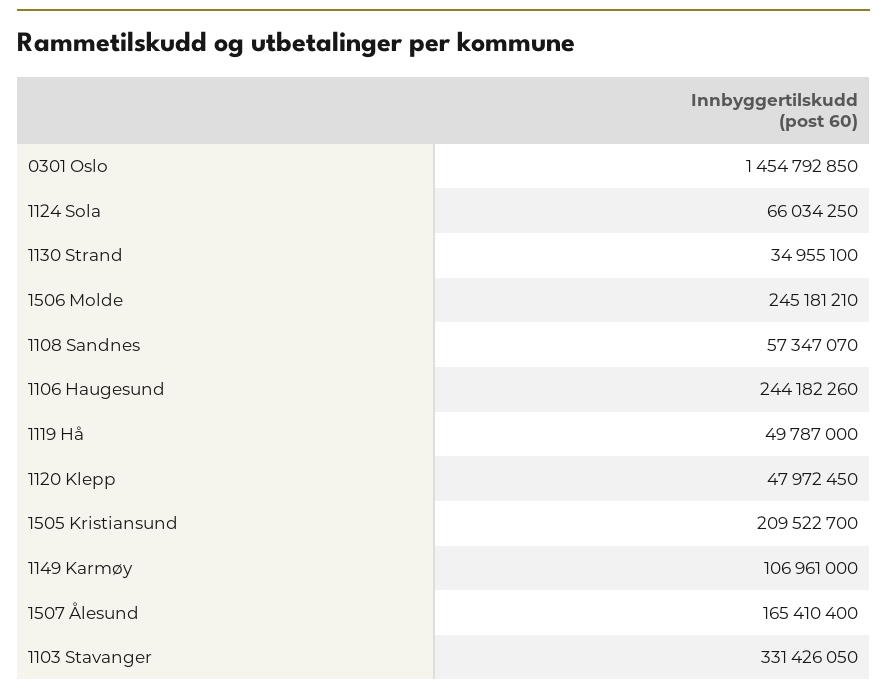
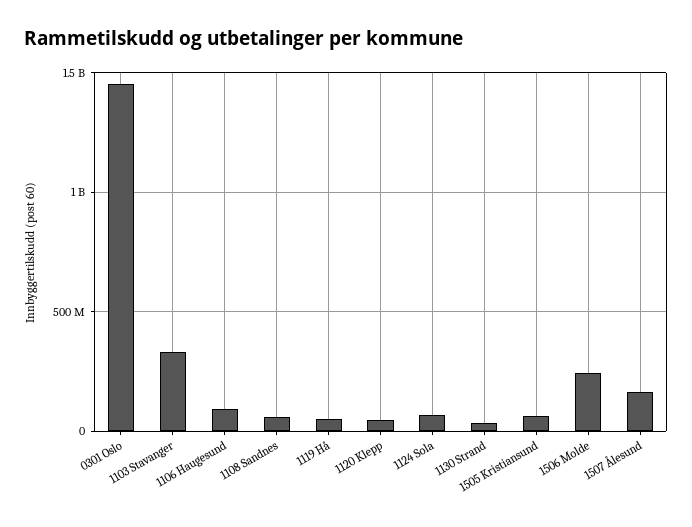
1106 Haugesund: 244182260 -> 100000000
1505 Kristiansund: 209522700 -> 50000000
1149 Karmøy: 106961000 -> none

